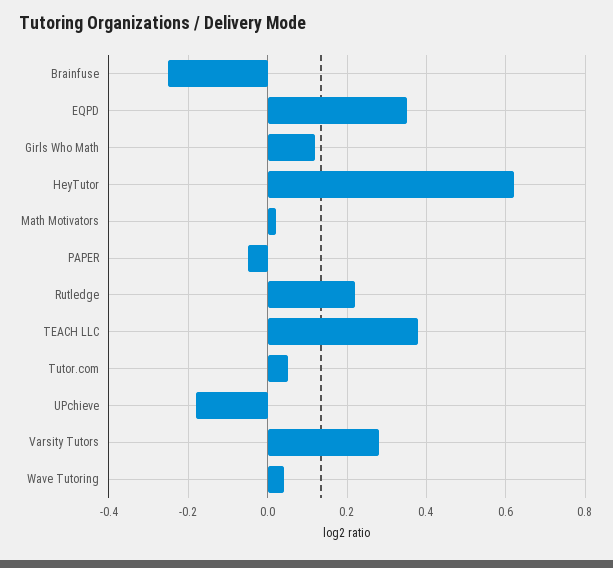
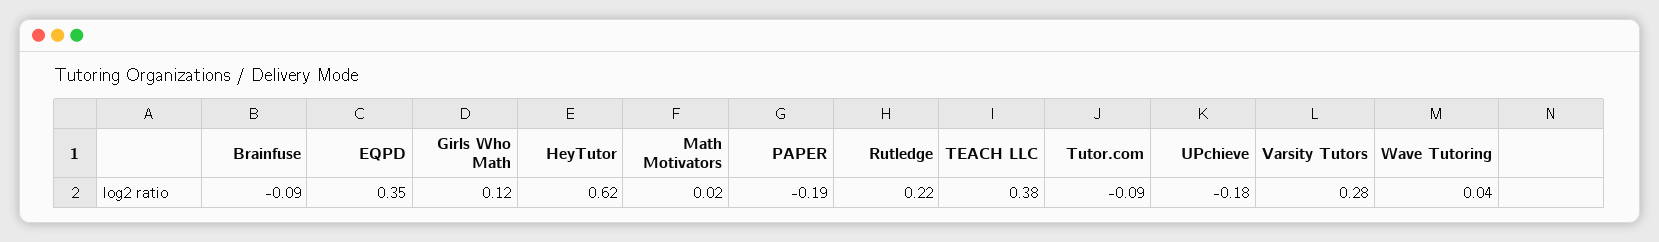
Brainfuse: -0.25 -> -0.09
PAPER: -0.05 -> -0.19
Tutor.com: 0.05 -> -0.09

